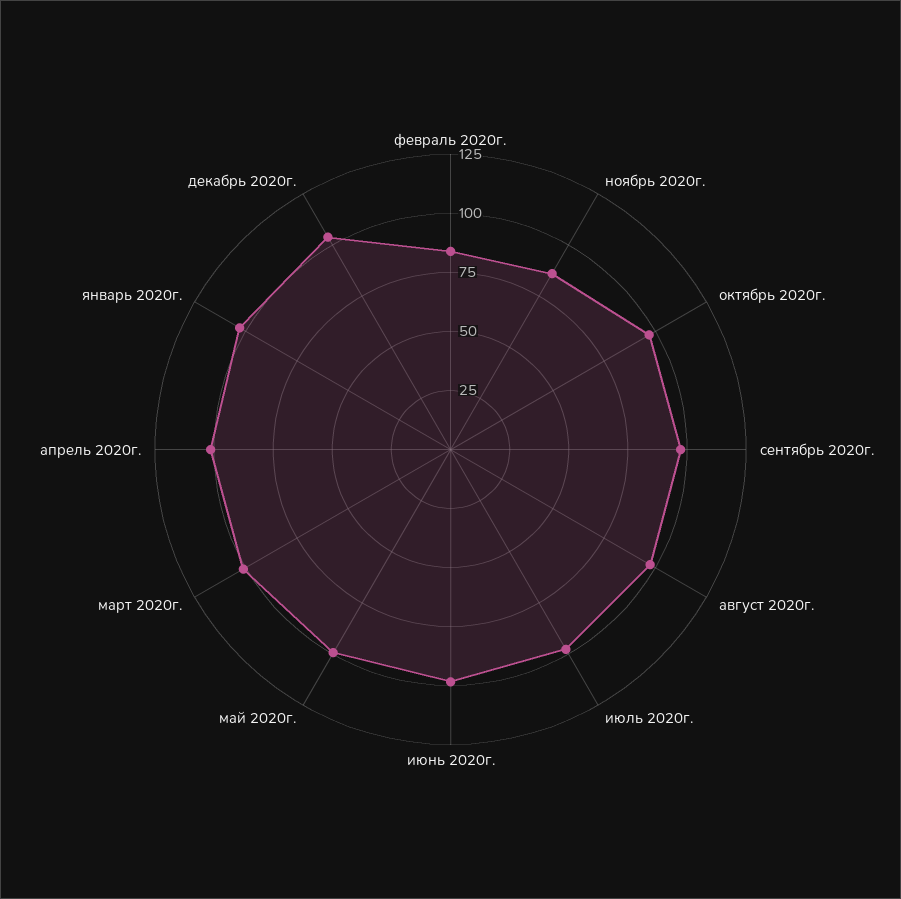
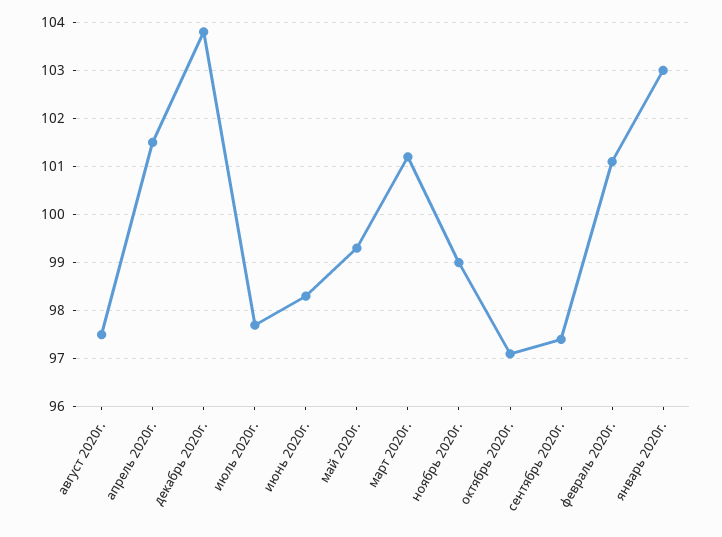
февраль 2020г.: 85 -> 101
ноябрь 2020г.: 85 -> 99

